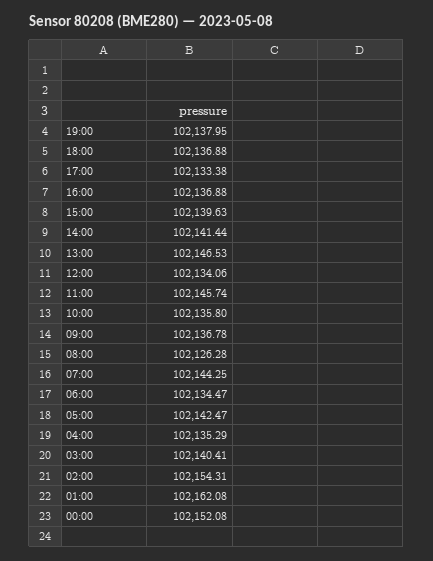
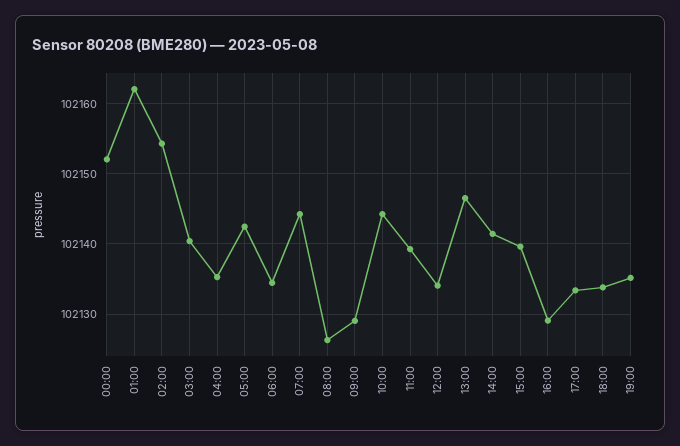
19:00: 102137.95 -> 102135
18:00: 102136.88 -> 102134
16:00: 102136.88 -> 102129
11:00: 102145.74 -> 102139
10:00: 102135.8 -> 102144
09:00: 102136.78 -> 102129

